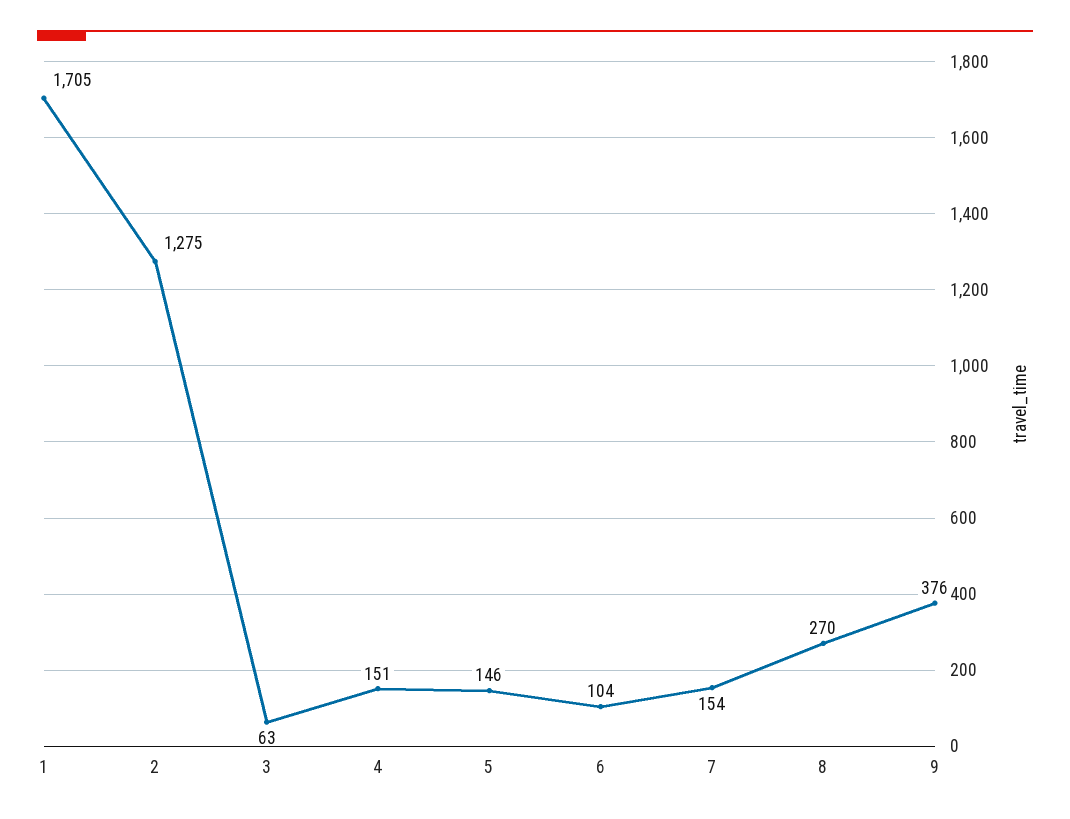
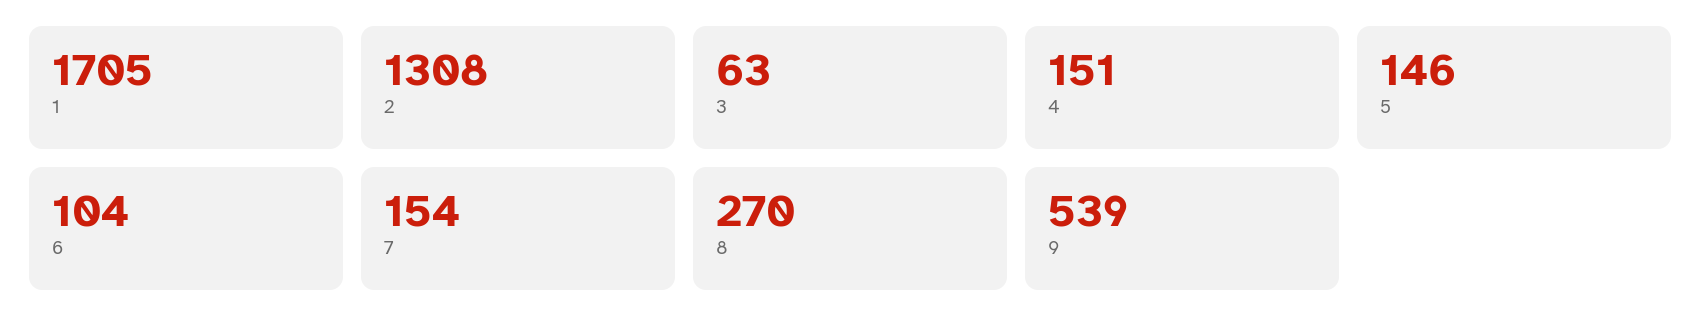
2: 1275 -> 1308
9: 376 -> 539

